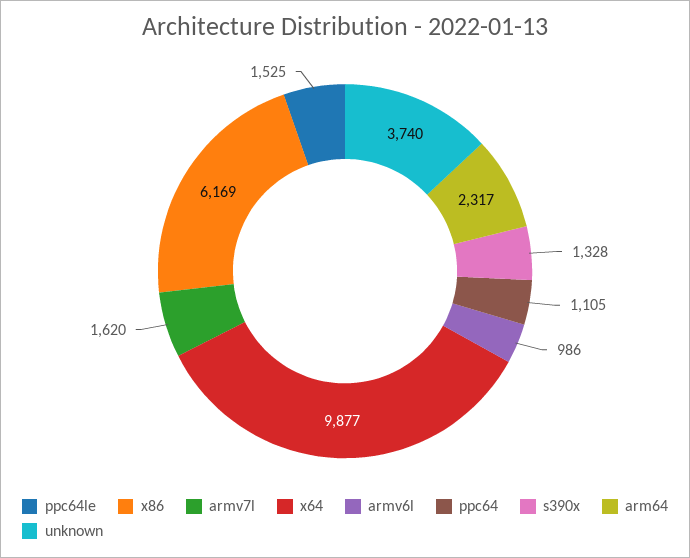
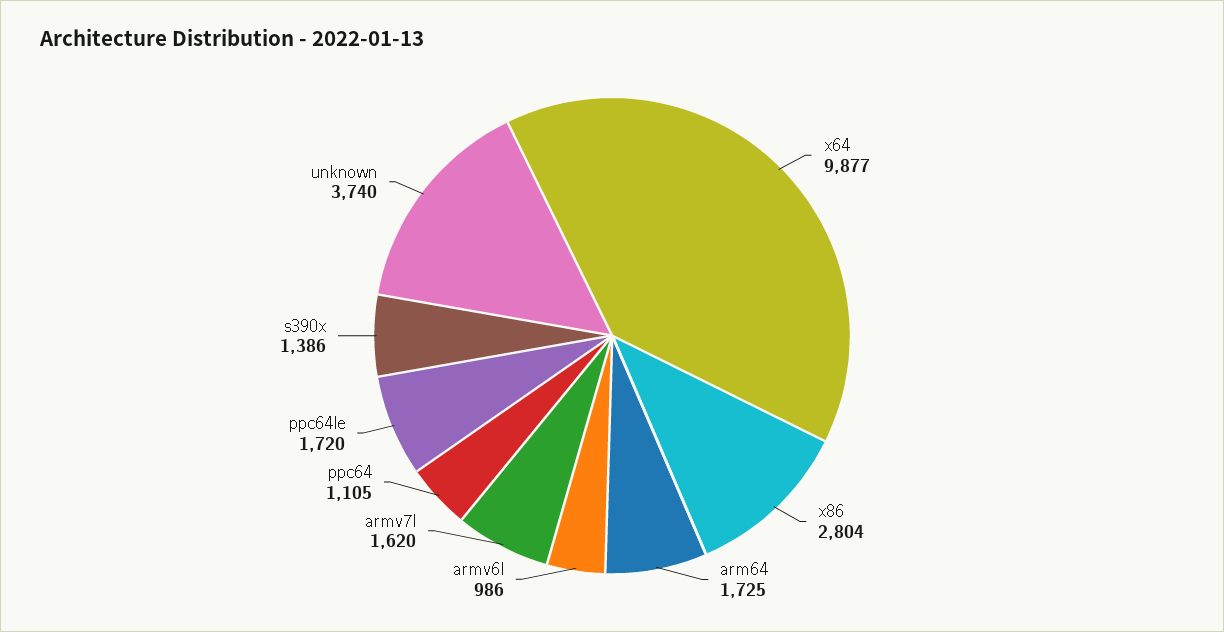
ppc64le: 1525 -> 1720
x86: 6169 -> 2804
s390x: 1328 -> 1386
arm64: 2317 -> 1725

